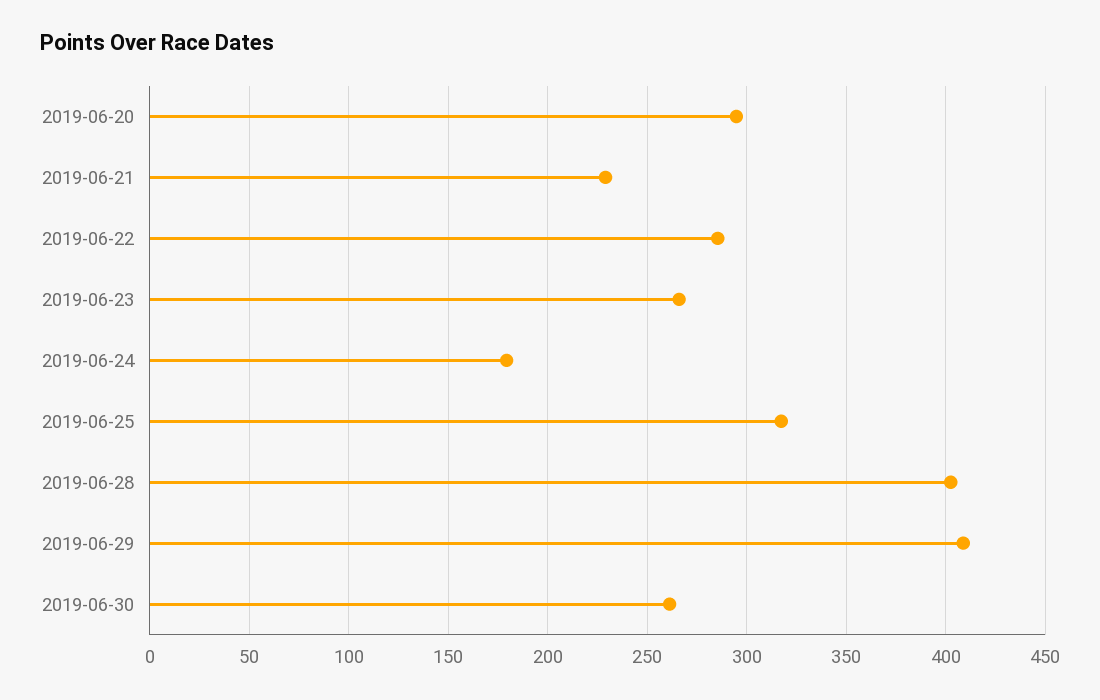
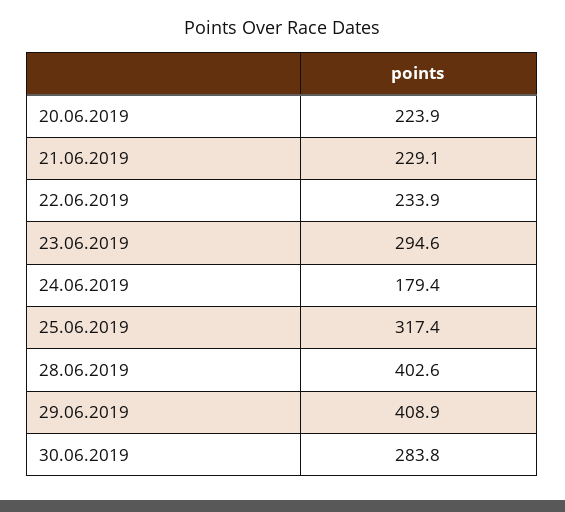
2019-06-20: 295 -> 223.9
2019-06-22: 285 -> 233.9
2019-06-23: 265 -> 294.6
2019-06-30: 260 -> 283.8

